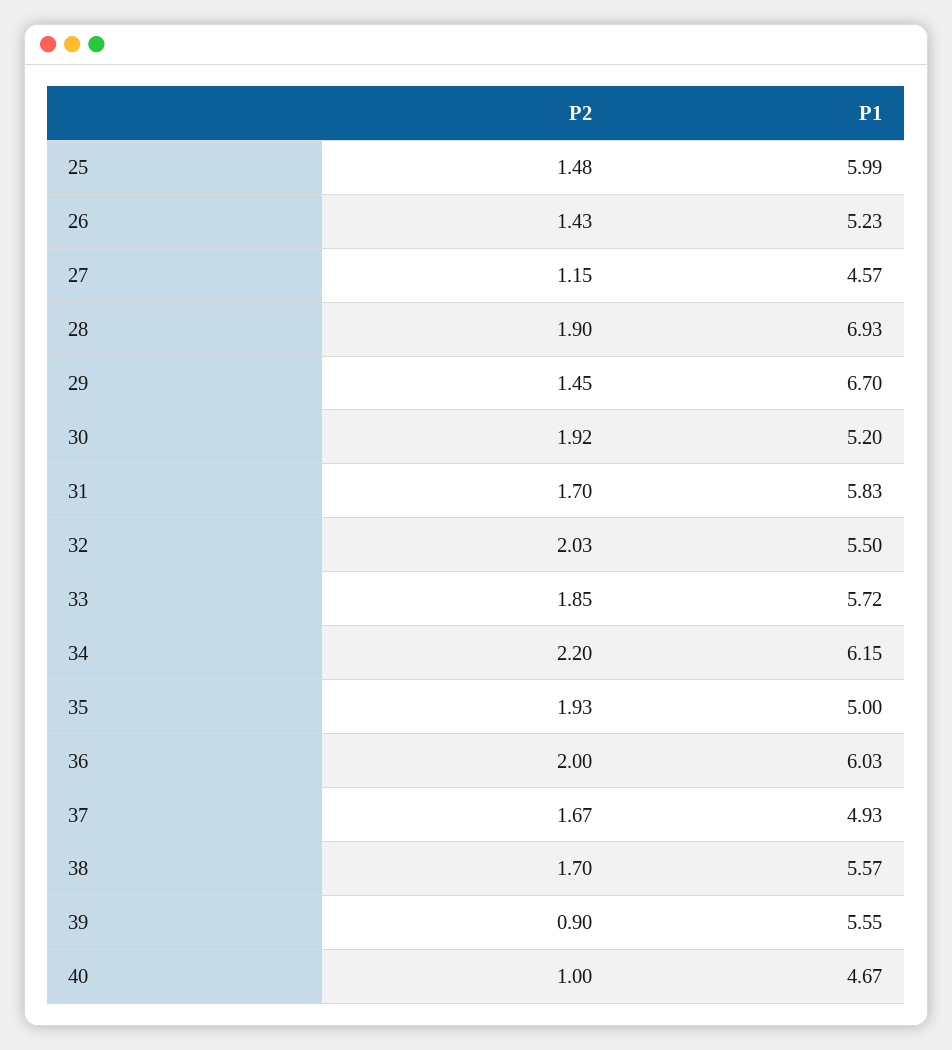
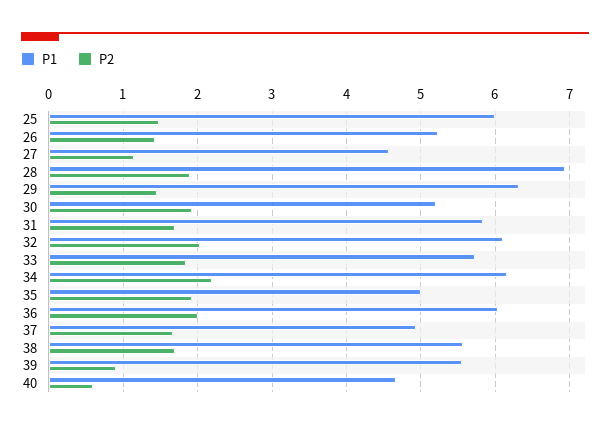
P1, 29: 6.7 -> 6.3
P1, 32: 5.5 -> 6.1
P2, 40: 1 -> 0.6

